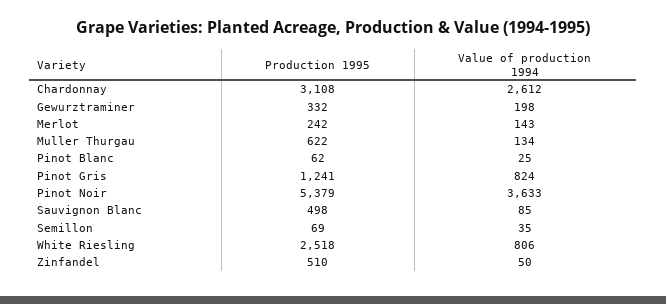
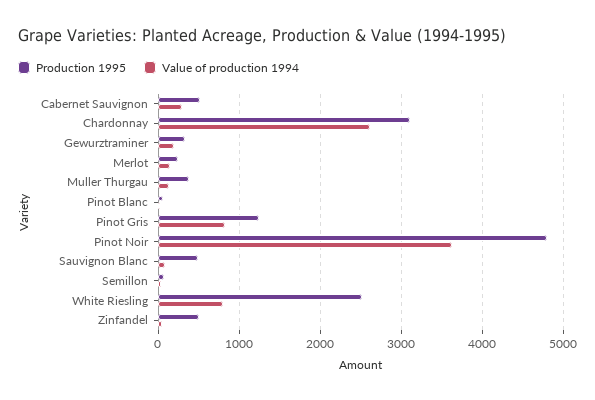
Production 1995, Muller Thurgau: 622 -> 400
Production 1995, Pinot Noir: 5379 -> 4800
Production 1995, Cabernet Sauvignon: none -> 500
Value of production 1994, Cabernet Sauvignon: none -> 300

